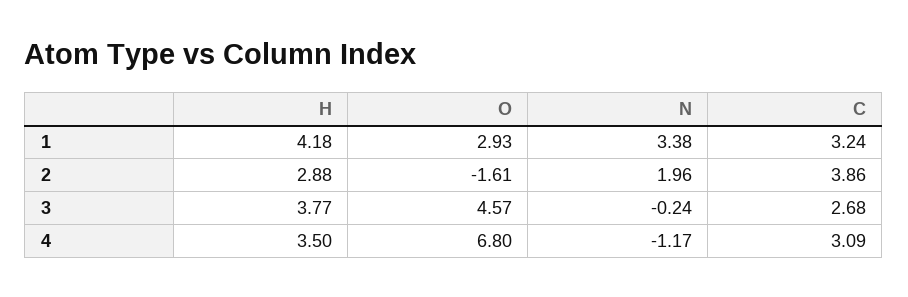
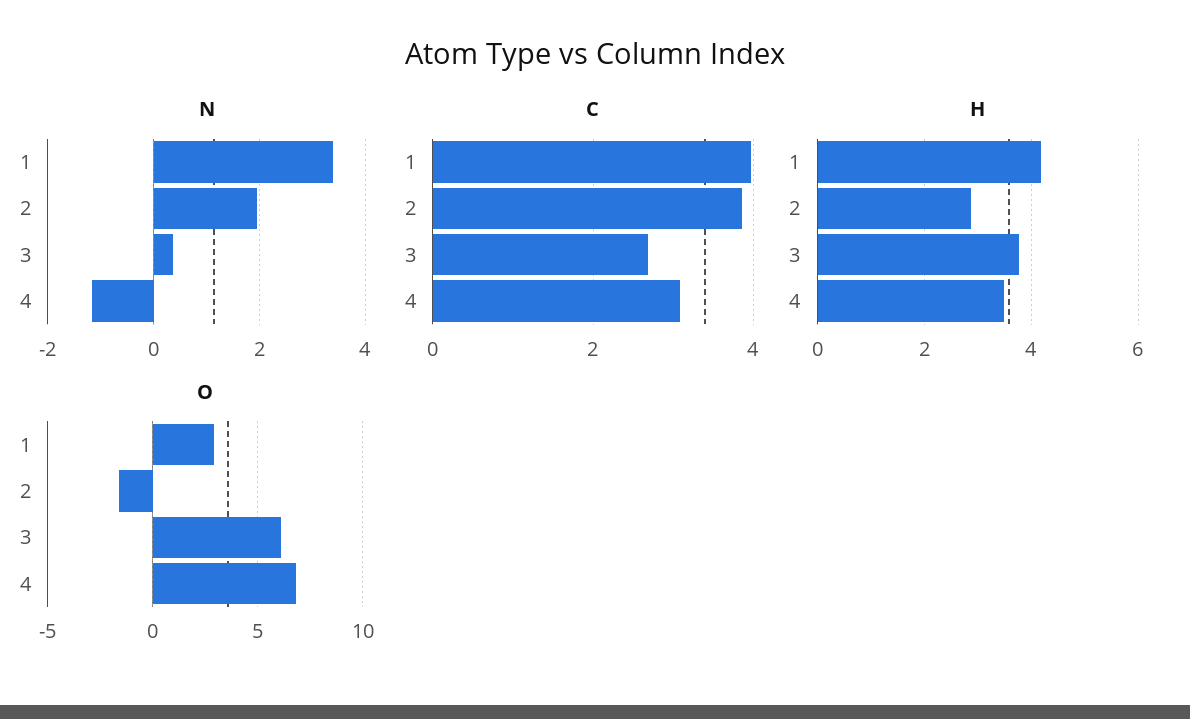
C, 1: 3.24 -> 4
O, 3: 4.57 -> 6
N, 3: -0.24 -> 0.4

